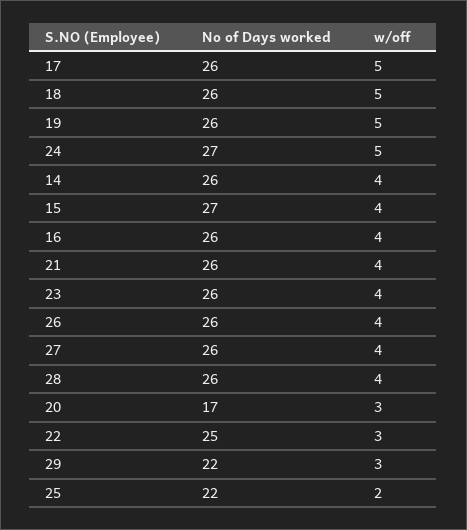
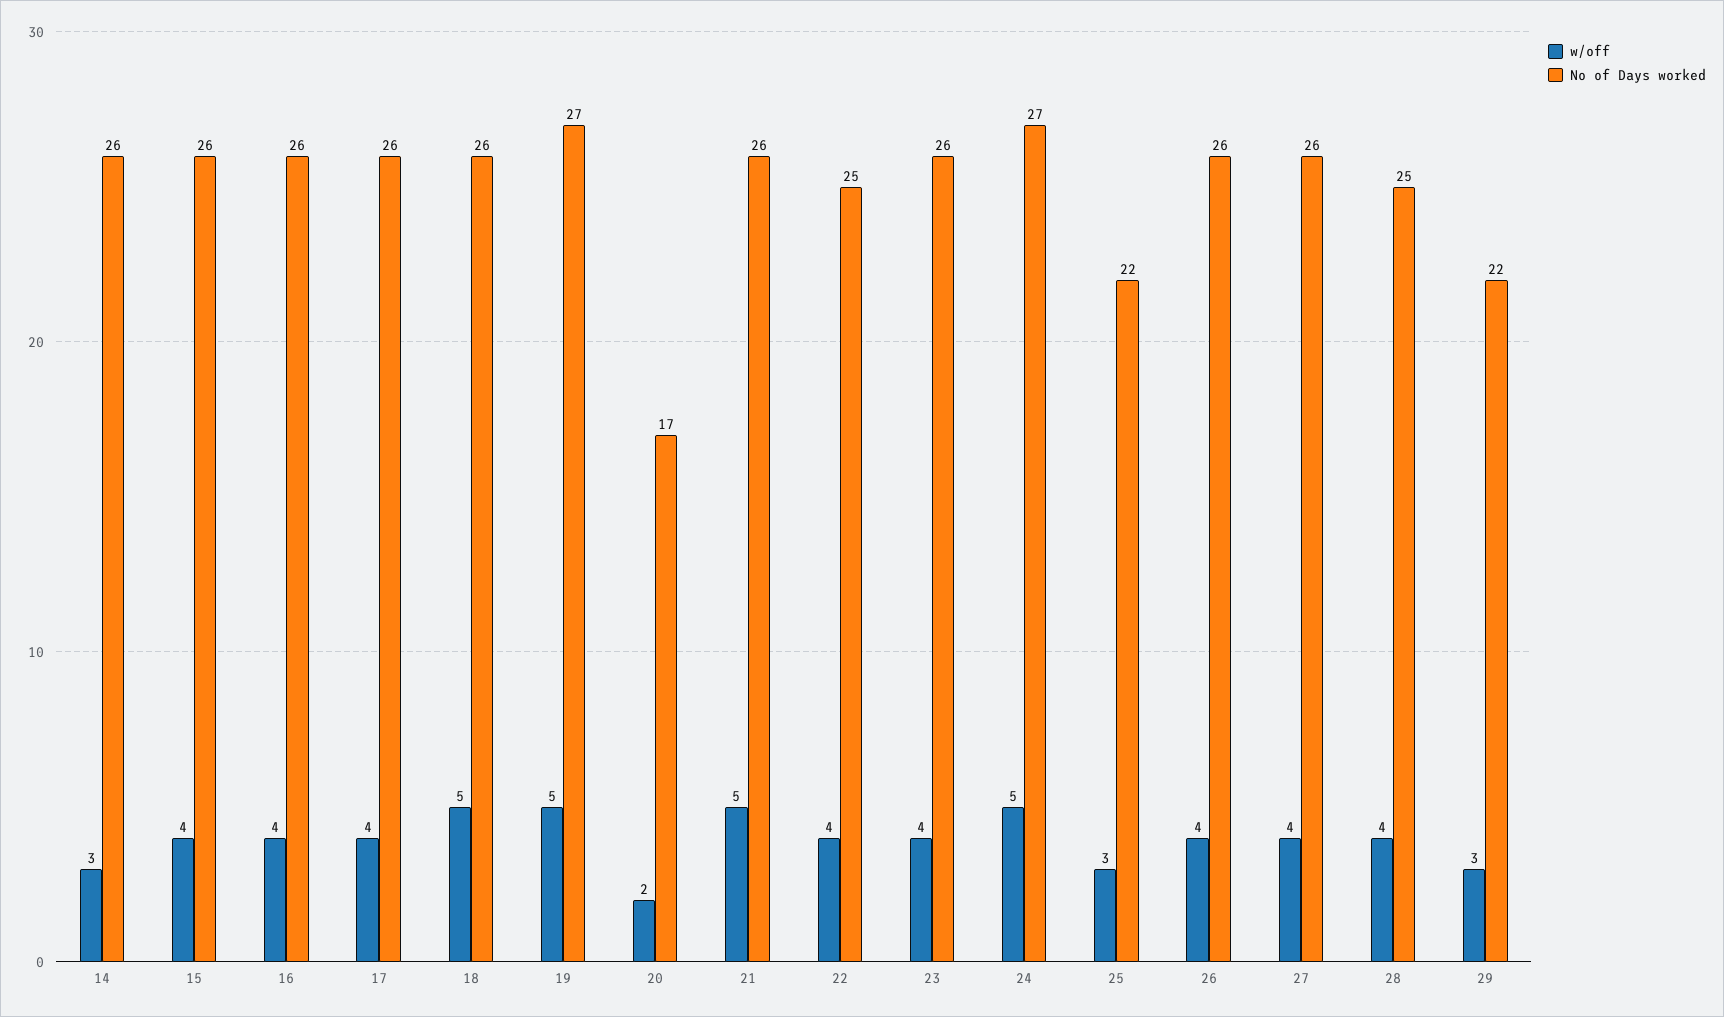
w/off, 17: 5 -> 4
No of Days worked, 19: 26 -> 27
w/off, 14: 4 -> 3
No of Days worked, 15: 27 -> 26
w/off, 21: 4 -> 5
No of Days worked, 28: 26 -> 25
w/off, 20: 3 -> 2
w/off, 22: 3 -> 4
w/off, 25: 2 -> 3

